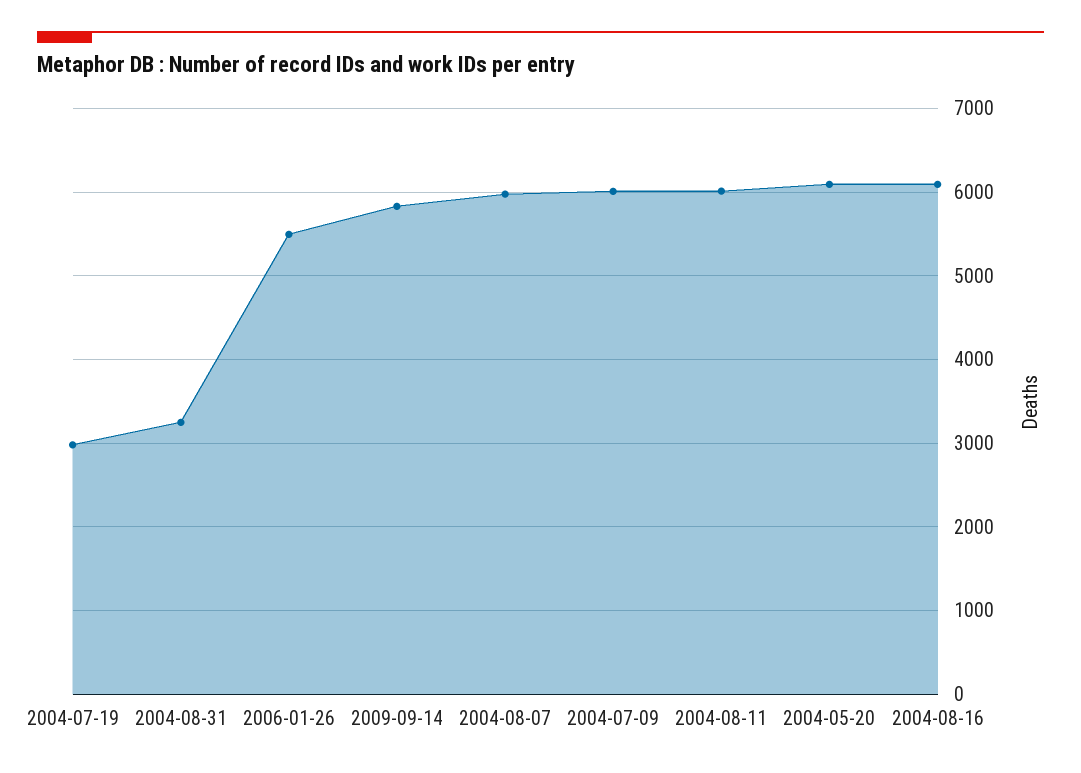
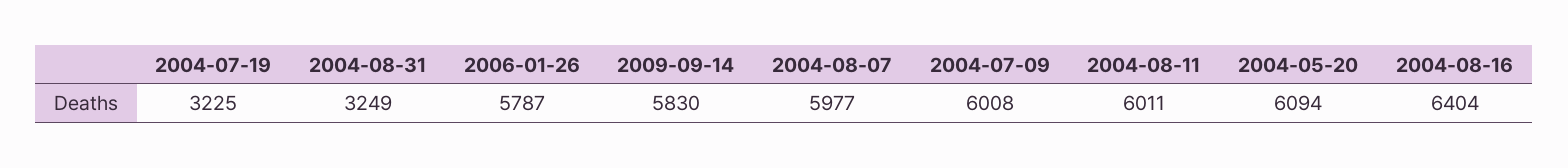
2004-07-19: 3000 -> 3225
2006-01-26: 5500 -> 5787
2004-08-16: 6100 -> 6404

